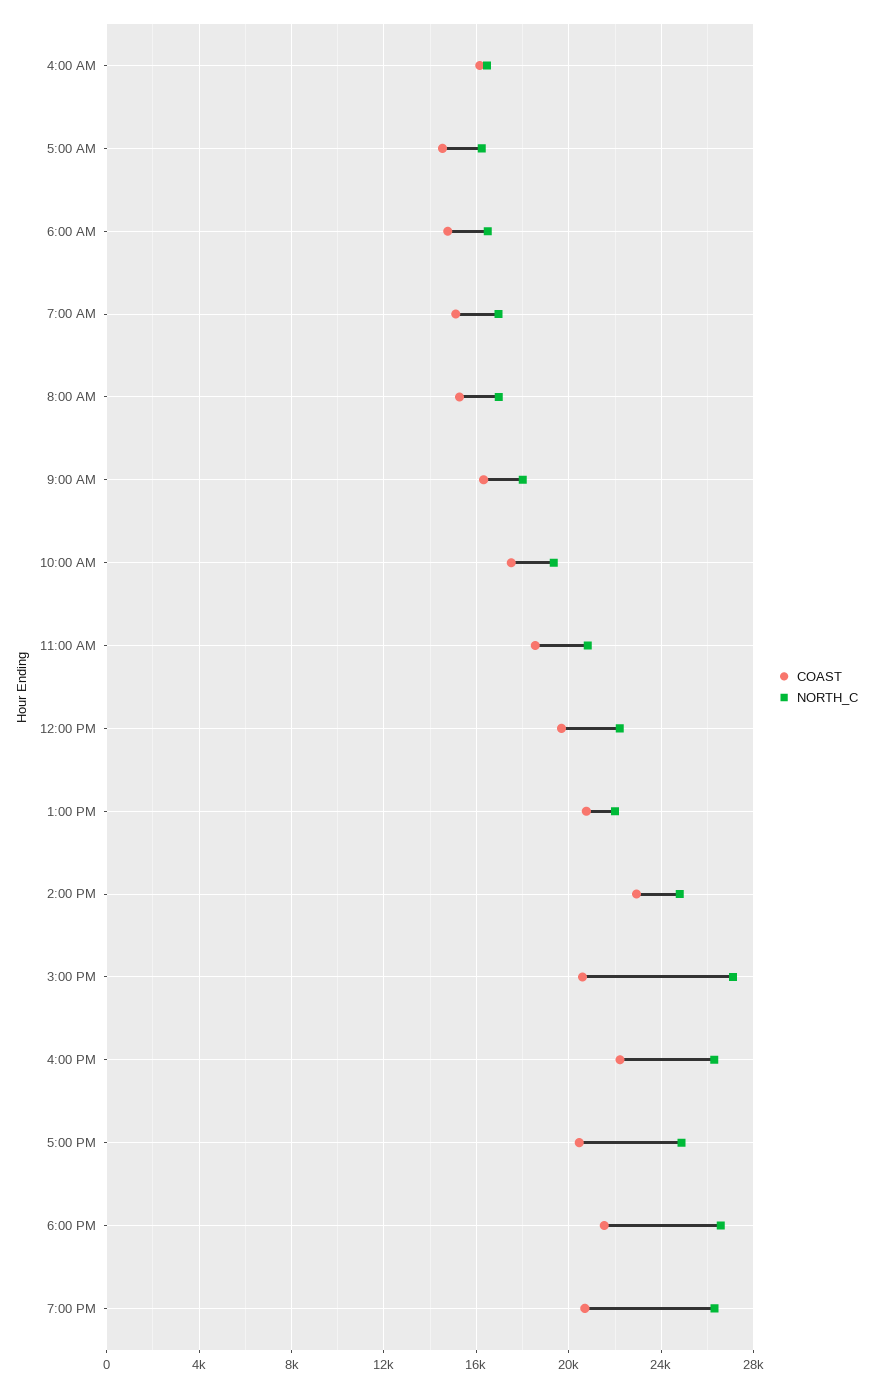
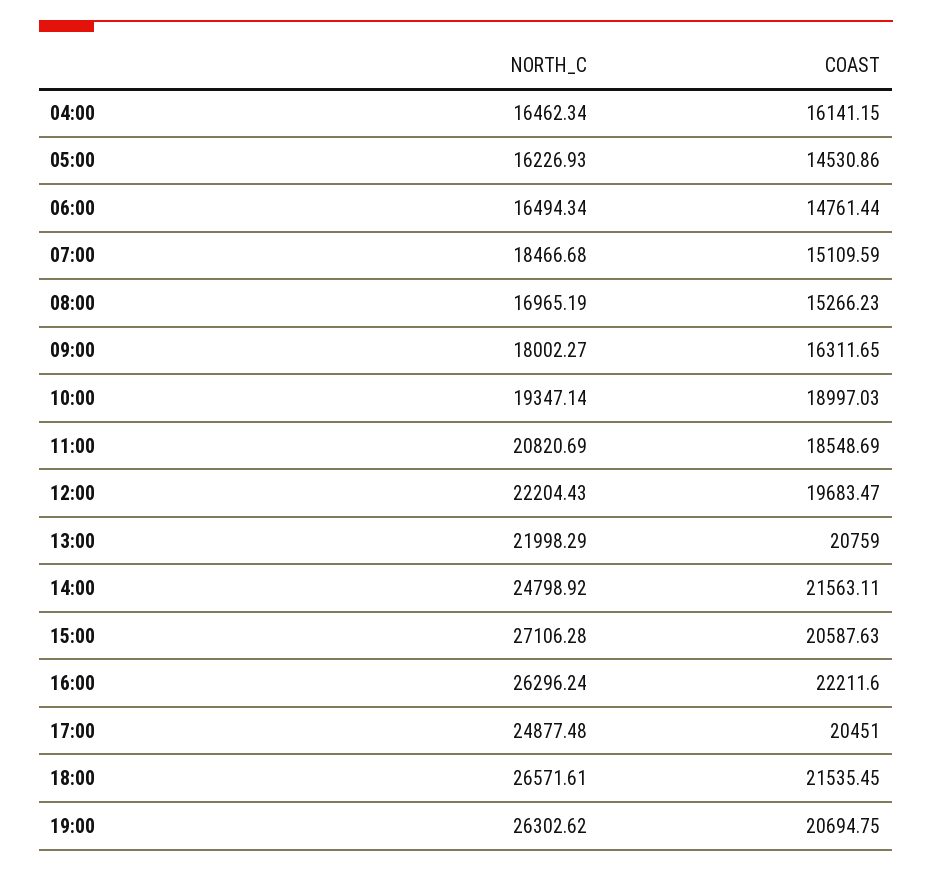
NORTH_C, 7:00 AM: 17000 -> 18466.68
COAST, 10:00 AM: 17500 -> 18997.03
COAST, 2:00 PM: 23000 -> 21563.11

